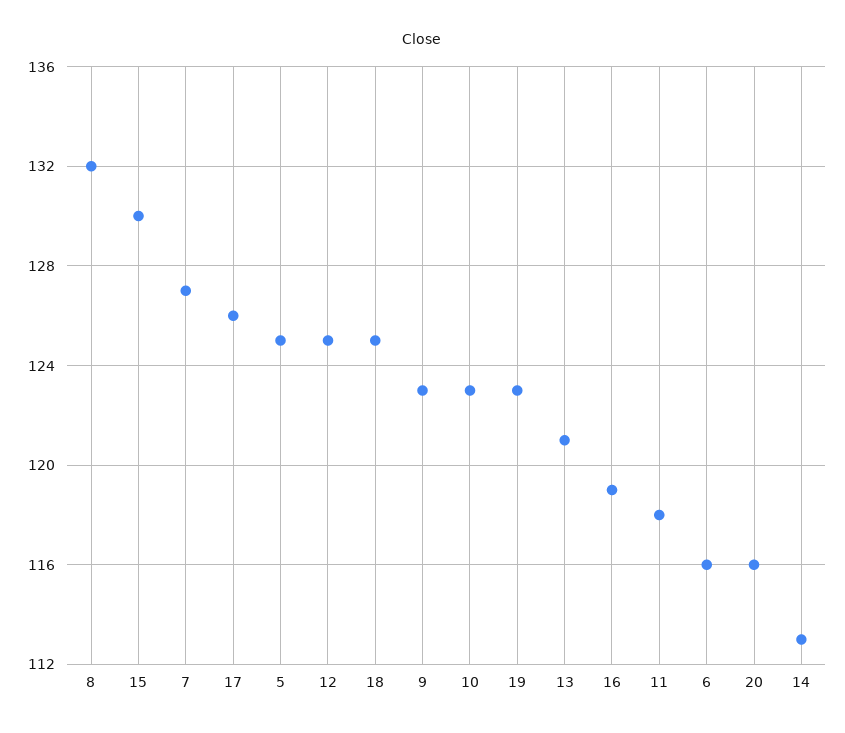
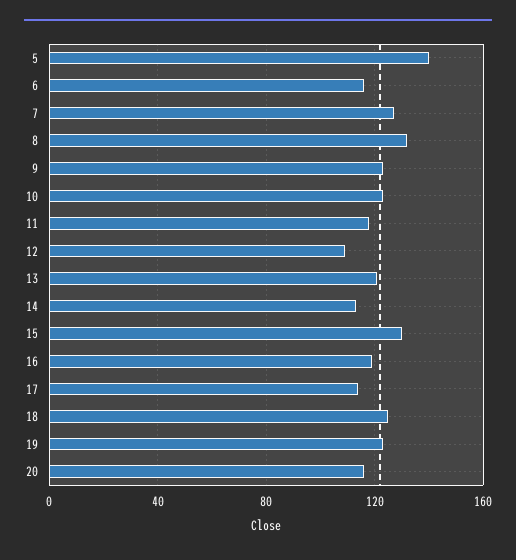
17: 126 -> 115
5: 125 -> 140
12: 125 -> 110

